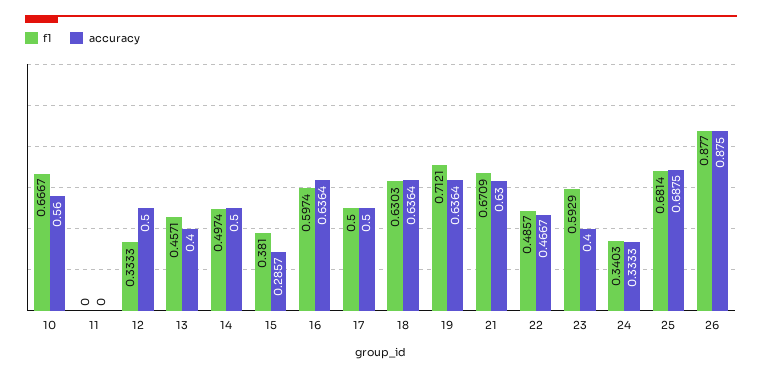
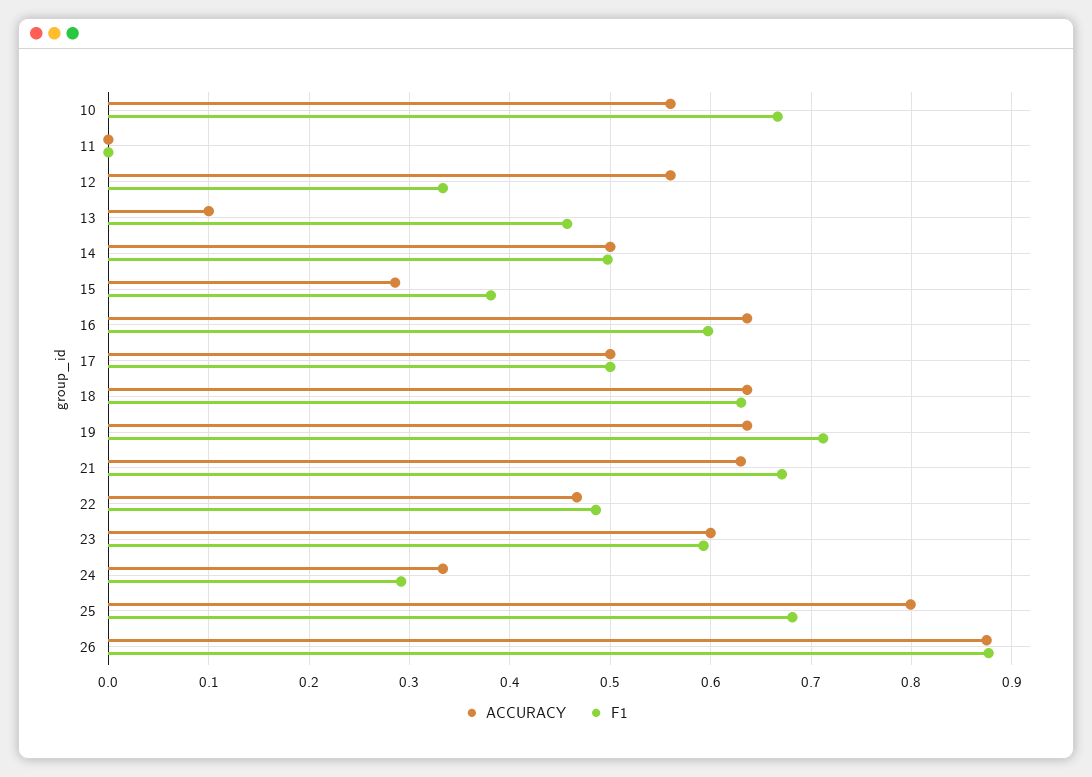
accuracy, 12: 0.5 -> 0.56
accuracy, 13: 0.4 -> 0.1
accuracy, 23: 0.4 -> 0.6
f1, 24: 0.3403 -> 0.29
accuracy, 25: 0.6875 -> 0.8

